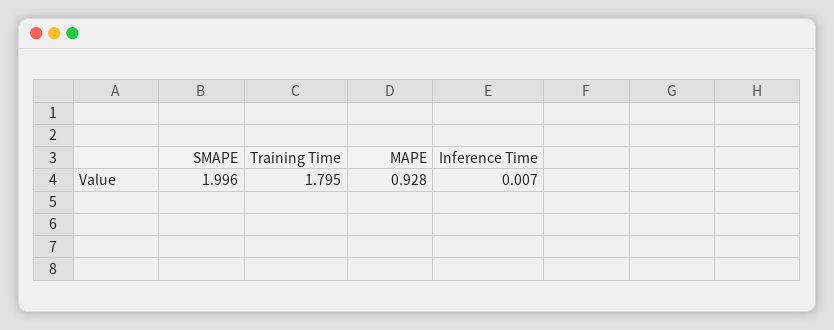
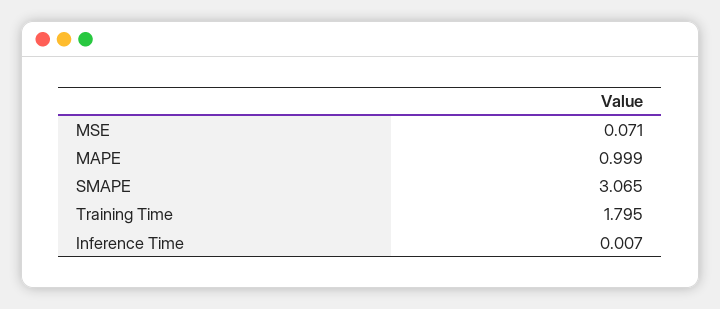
SMAPE: 1.996 -> 3.065
MAPE: 0.928 -> 0.999
MSE: none -> 0.071

